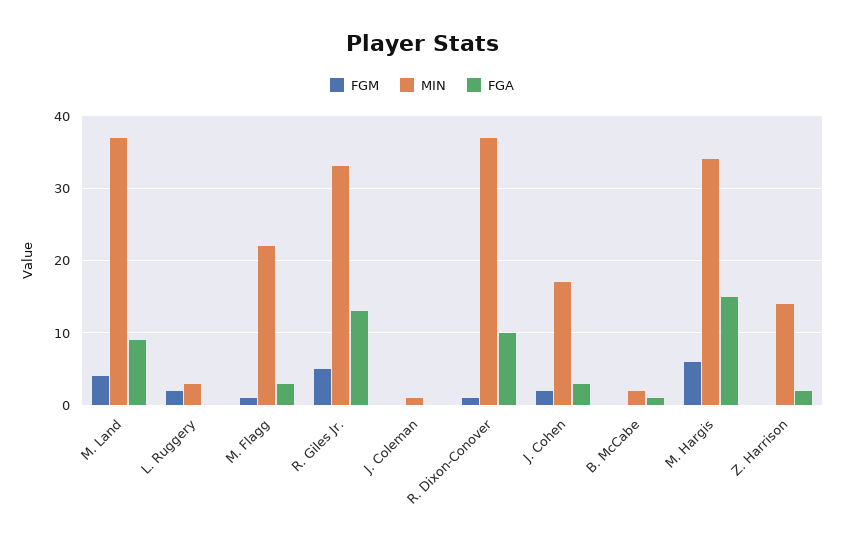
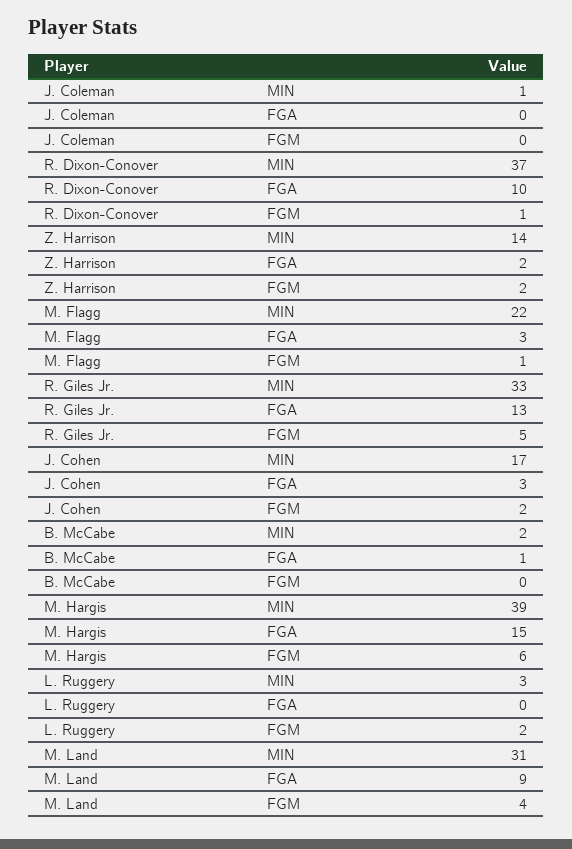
MIN, M. Land: 37 -> 31
MIN, M. Hargis: 34 -> 39
FGM, Z. Harrison: 0 -> 2

